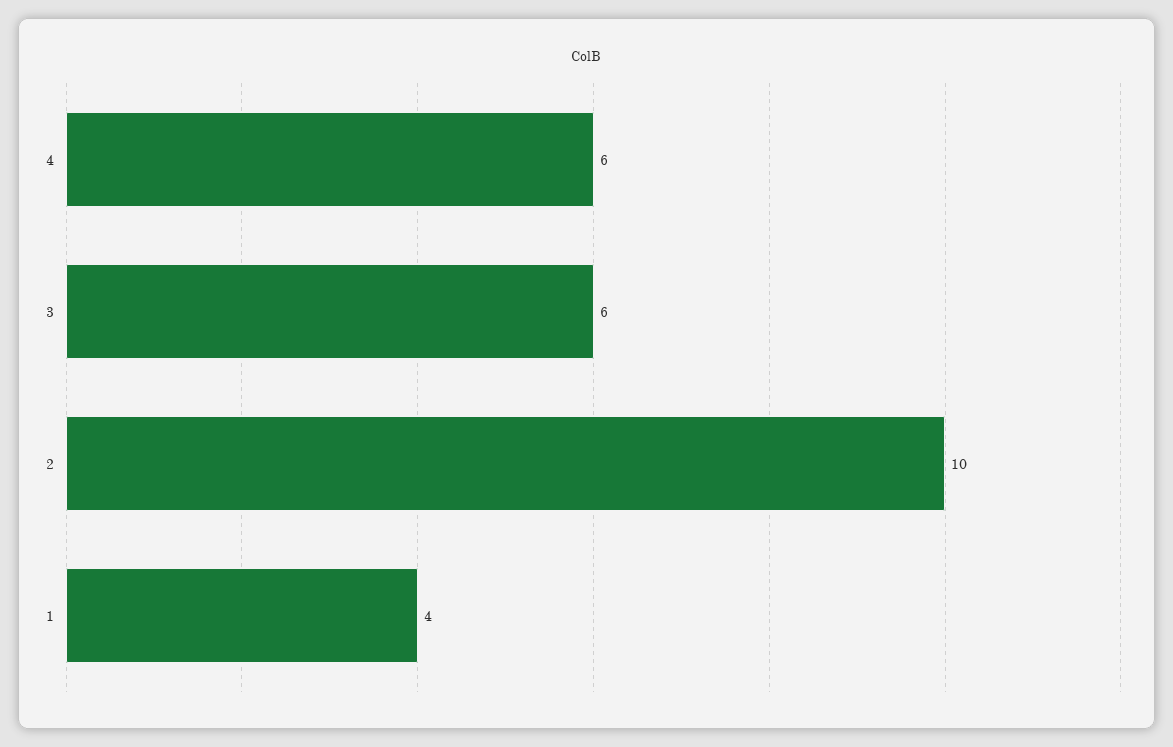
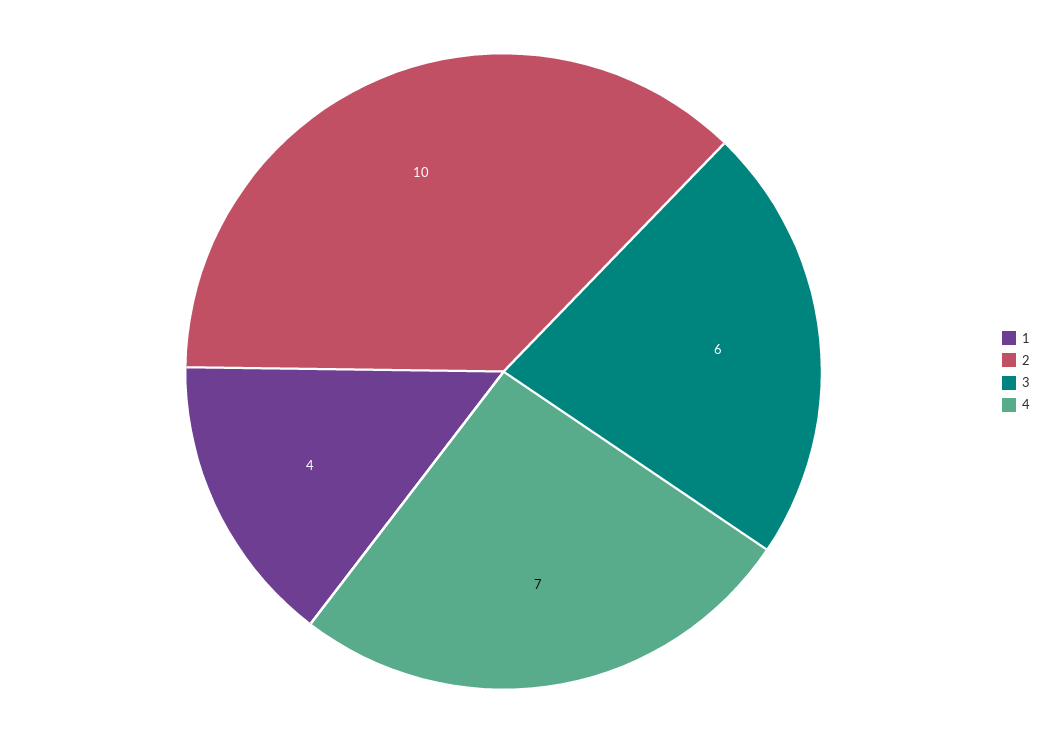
4: 6 -> 7

